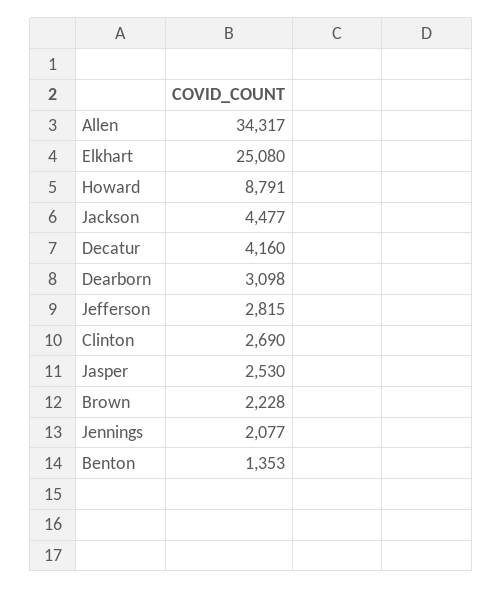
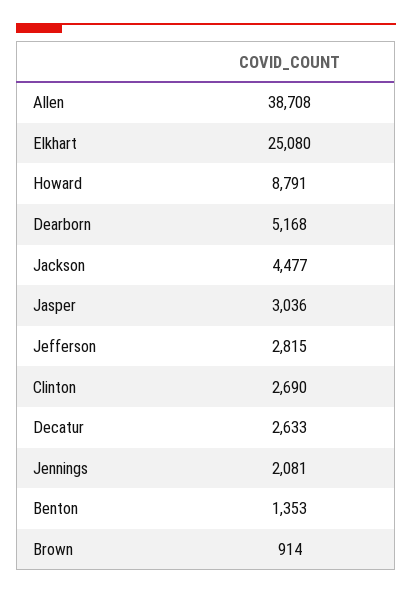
Allen: 34317 -> 38708
Decatur: 4160 -> 2633
Dearborn: 3098 -> 5168
Jasper: 2530 -> 3036
Brown: 2228 -> 914
Jennings: 2077 -> 2081

